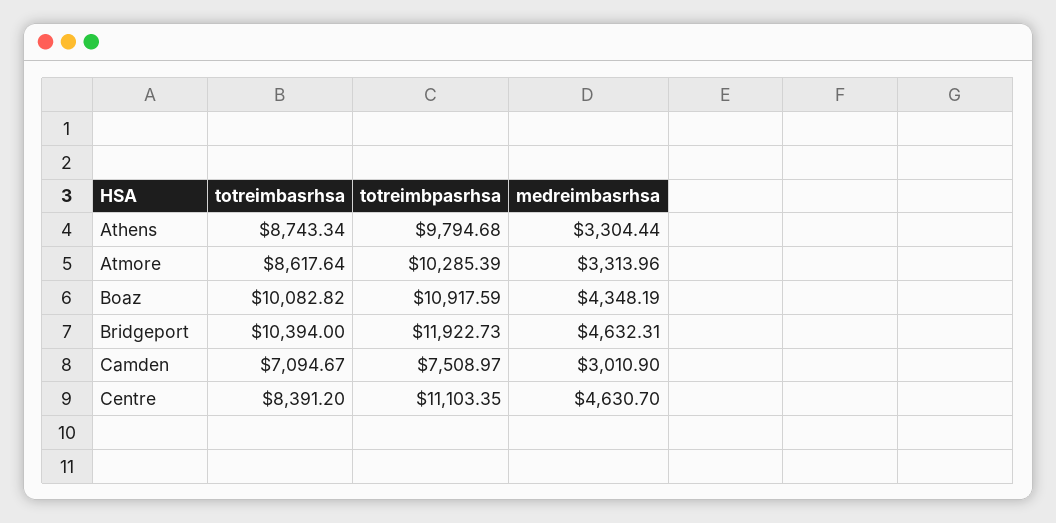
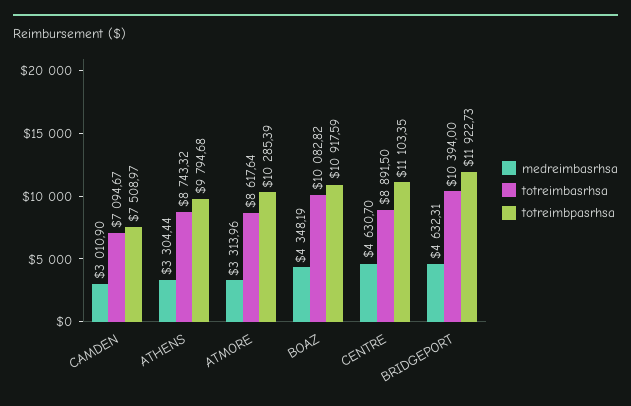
totreimbasrhsa, Athens: 8743.34 -> 8743.32
totreimbasrhsa, Centre: 8391.2 -> 8891.5

